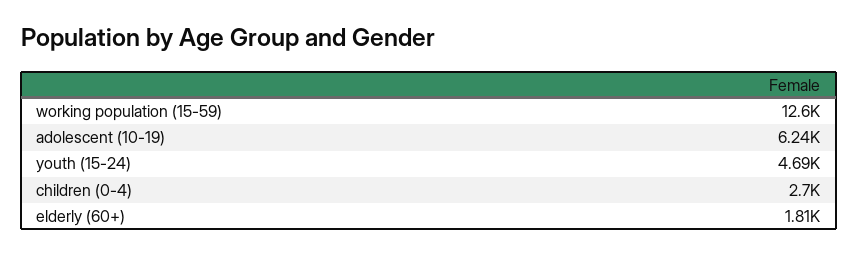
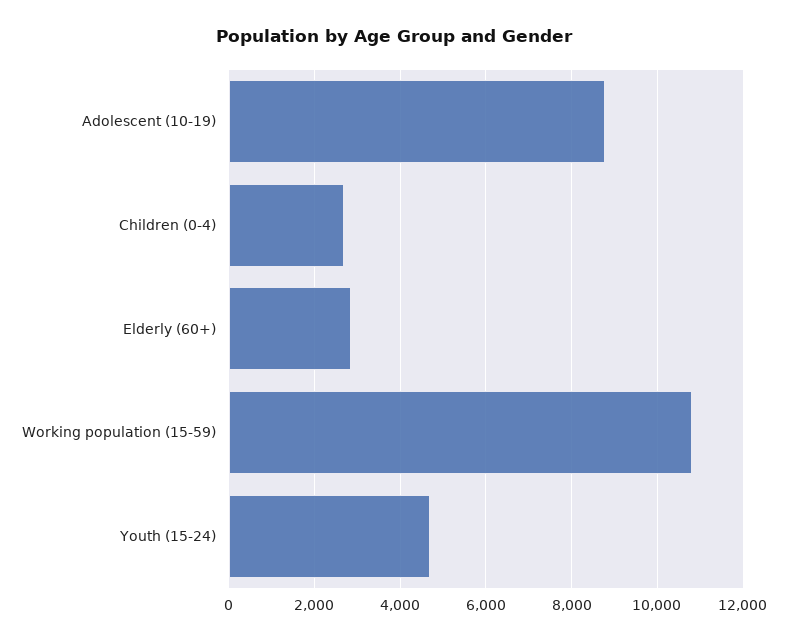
working population (15-59): 12600 -> 10800
adolescent (10-19): 6240 -> 8800
elderly (60+): 1810 -> 2800

